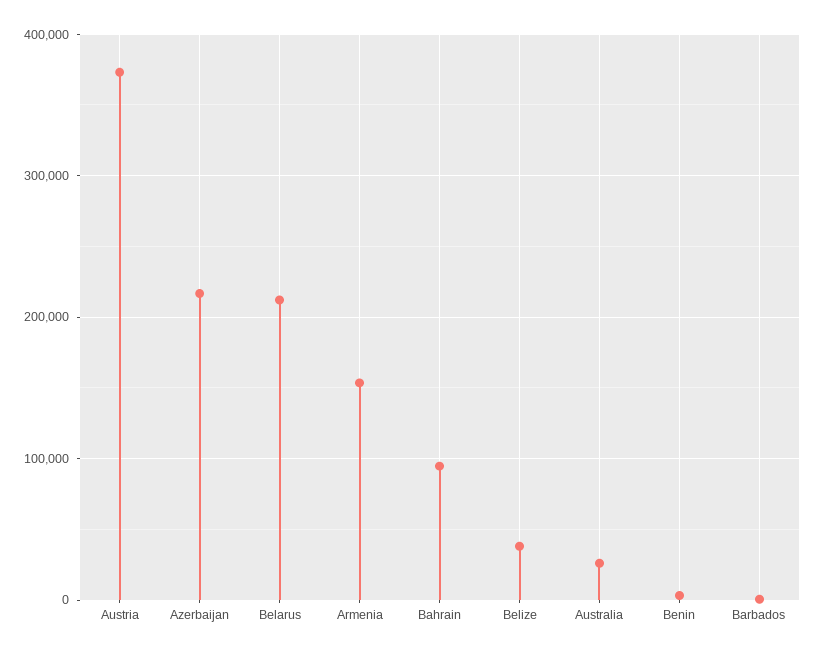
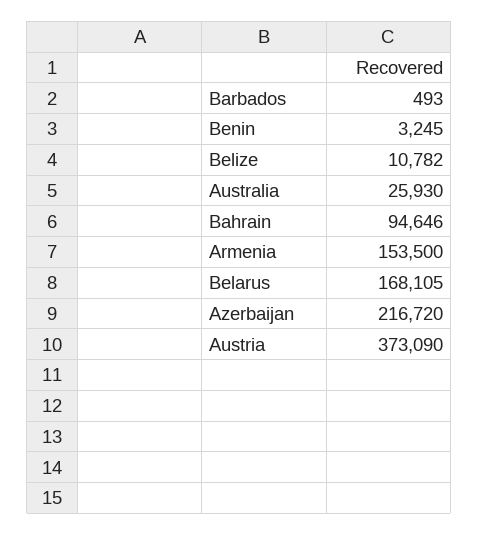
Belarus: 210000 -> 168105
Belize: 40000 -> 10782

